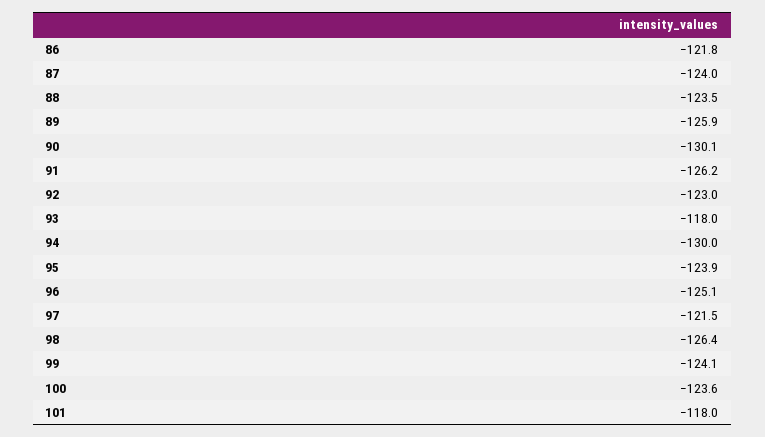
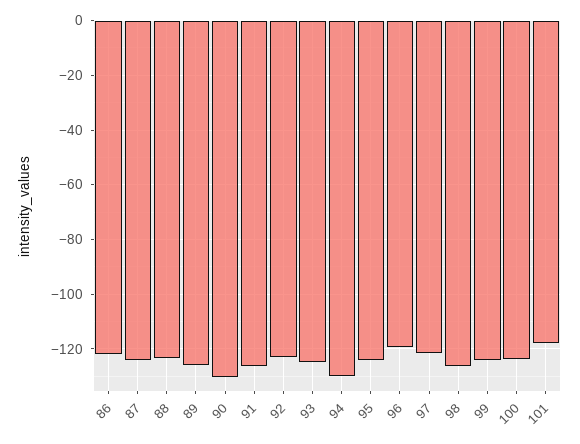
93: -118 -> -125
96: -125.1 -> -120

